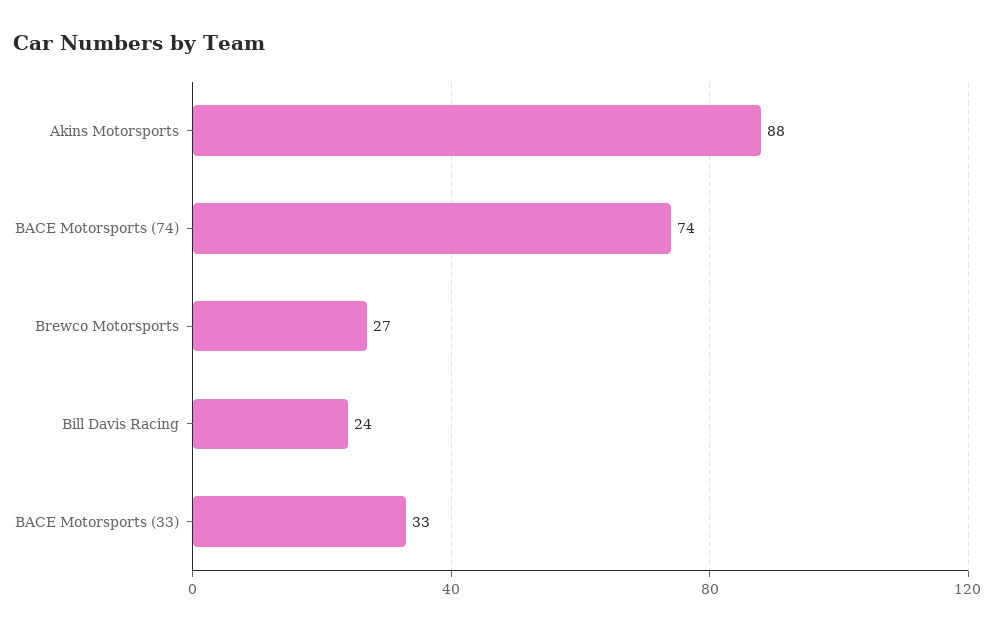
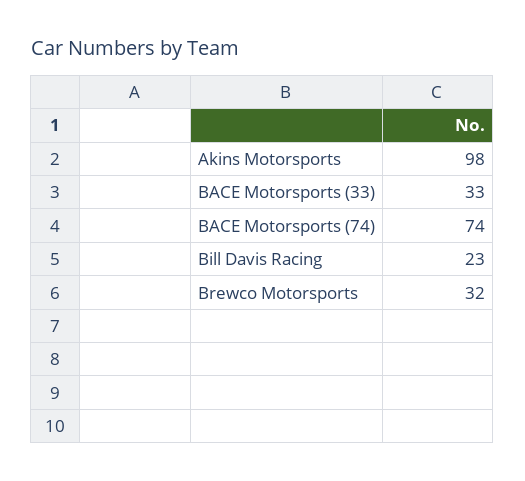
Akins Motorsports: 88 -> 98
Brewco Motorsports: 27 -> 32
Bill Davis Racing: 24 -> 23

